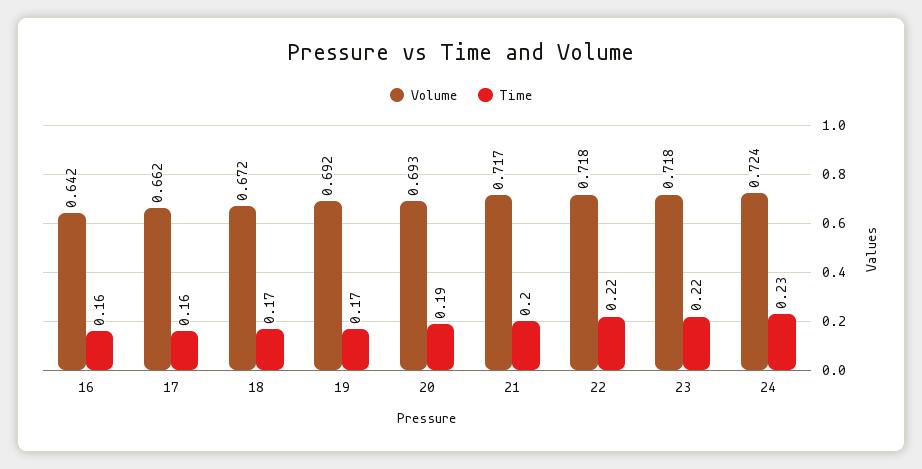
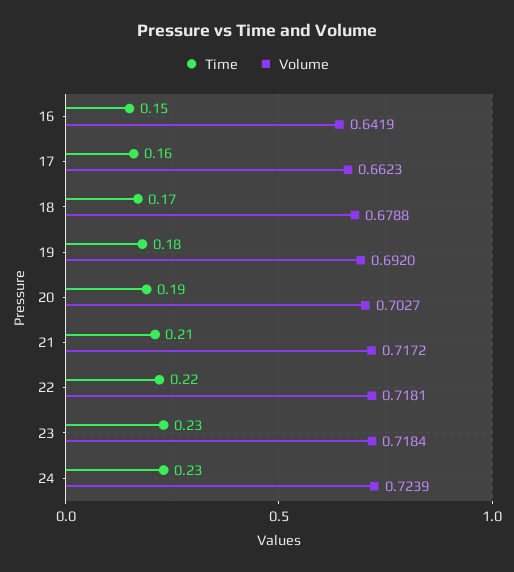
Time, 16: 0.16 -> 0.15
Volume, 18: 0.672 -> 0.6788
Time, 19: 0.17 -> 0.18
Volume, 20: 0.693 -> 0.7027
Time, 21: 0.2 -> 0.21
Time, 23: 0.22 -> 0.23

